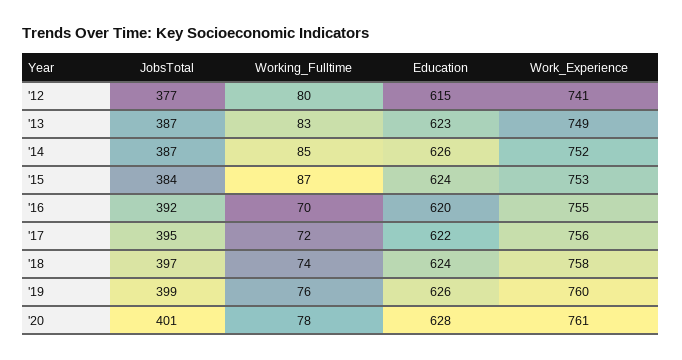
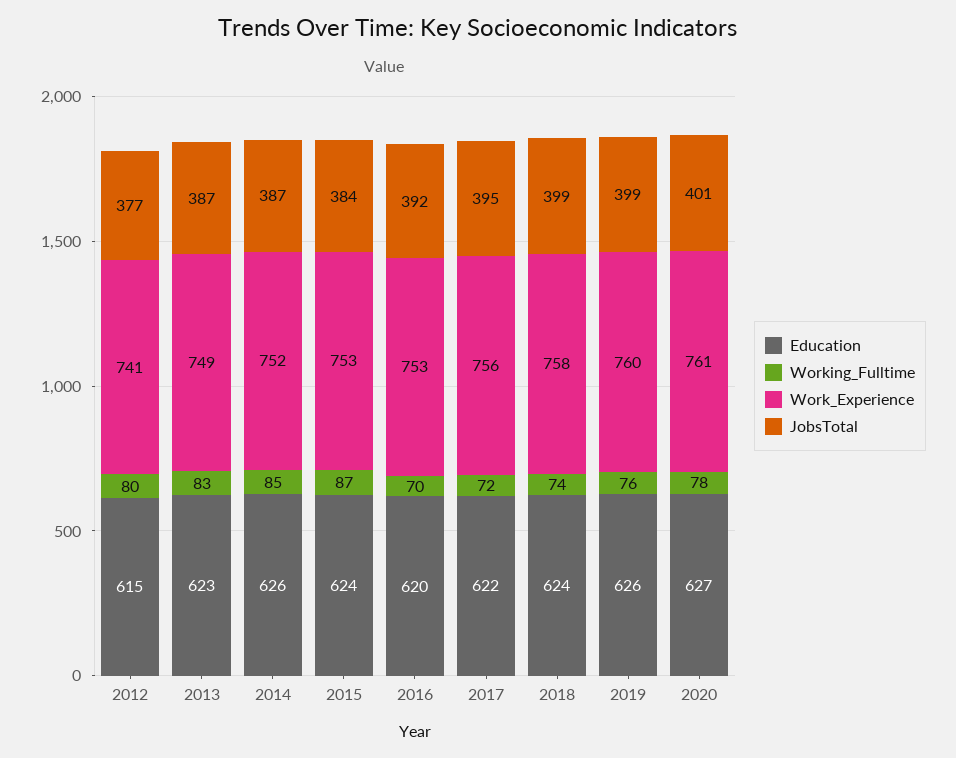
Work_Experience, '16: 755 -> 753
JobsTotal, '18: 397 -> 399
Education, '20: 628 -> 627

